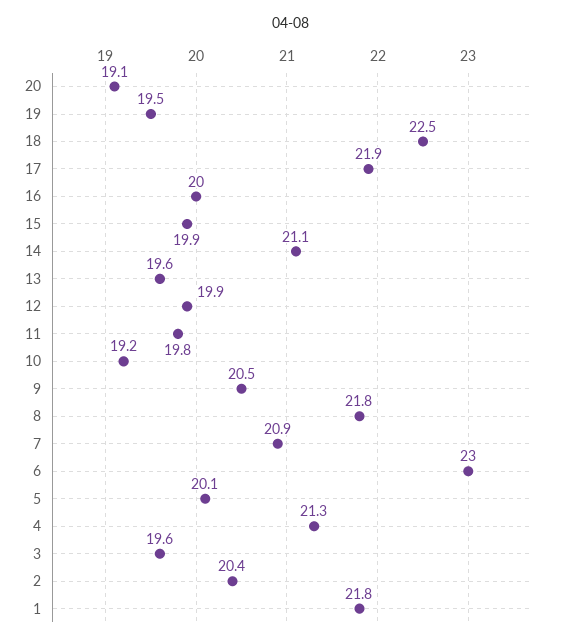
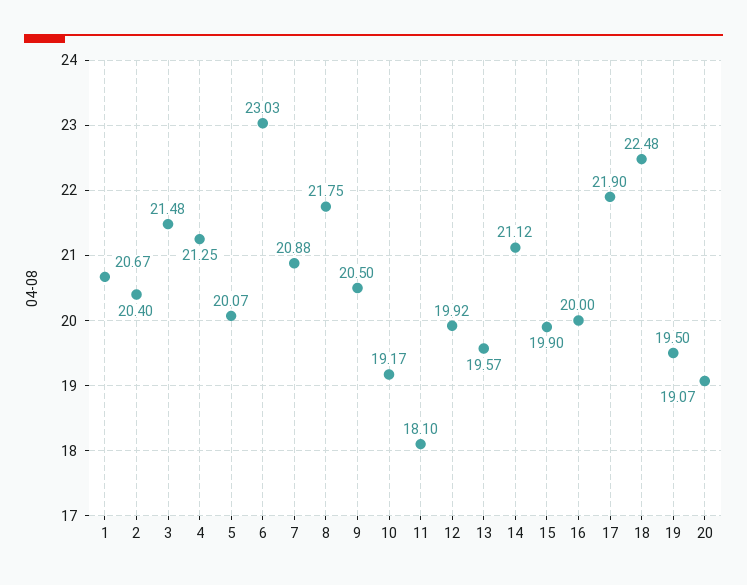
11: 19.8 -> 18.1
3: 19.6 -> 21.48
1: 21.8 -> 20.67

